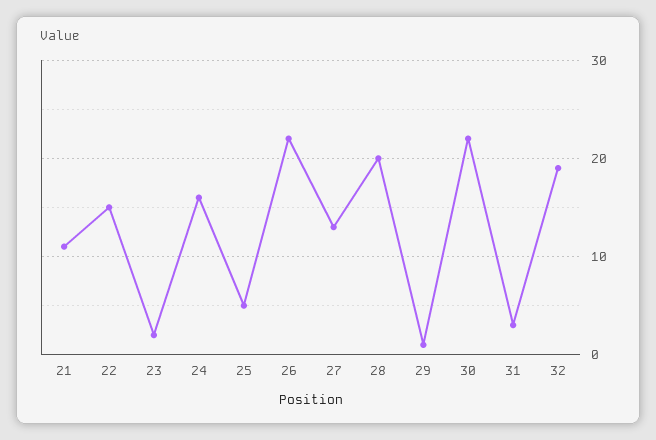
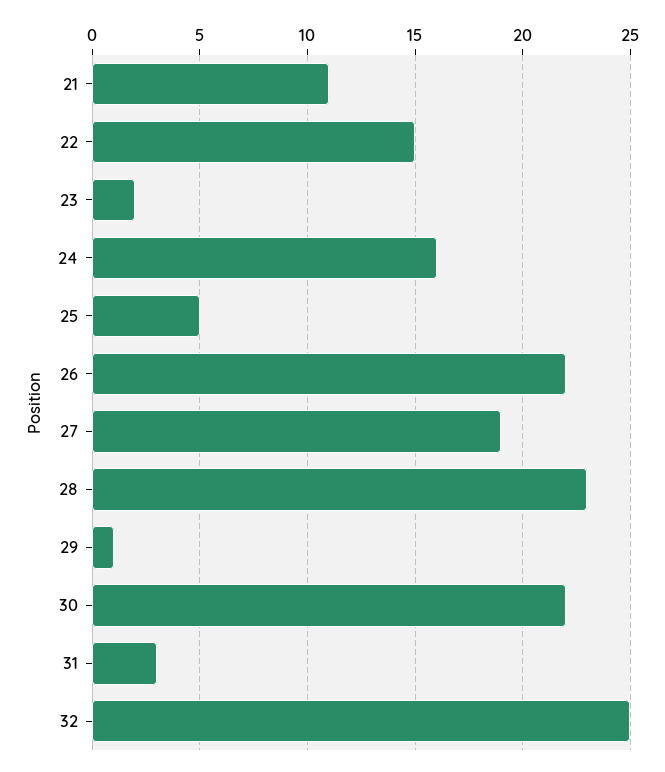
27: 13 -> 19
28: 20 -> 23
32: 19 -> 25

